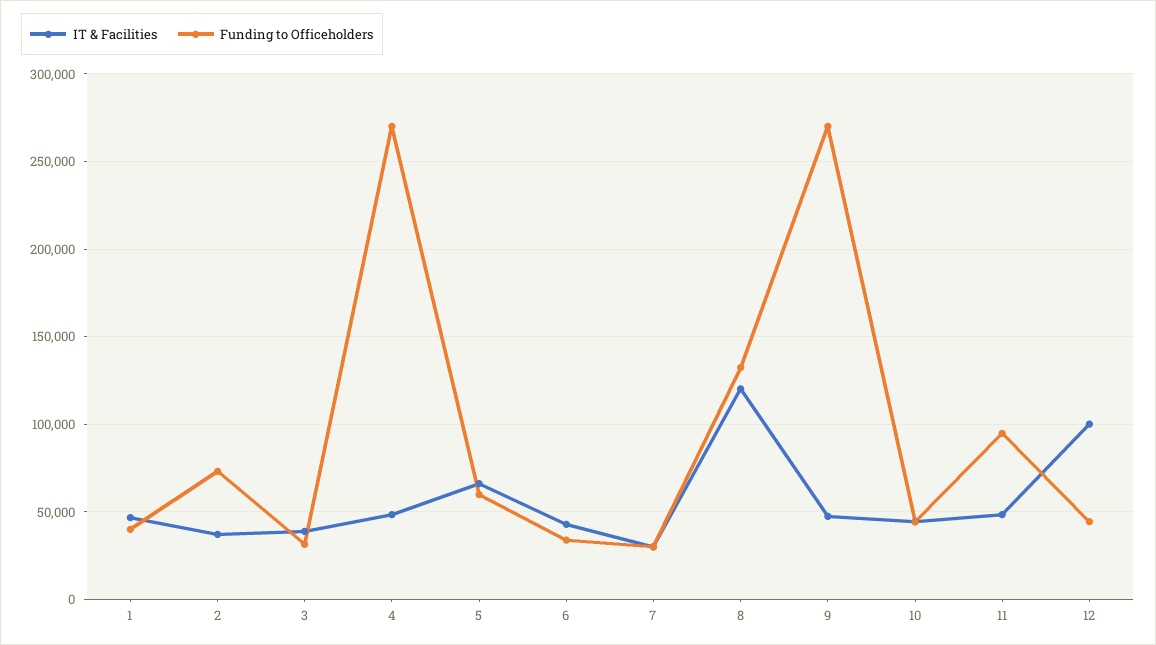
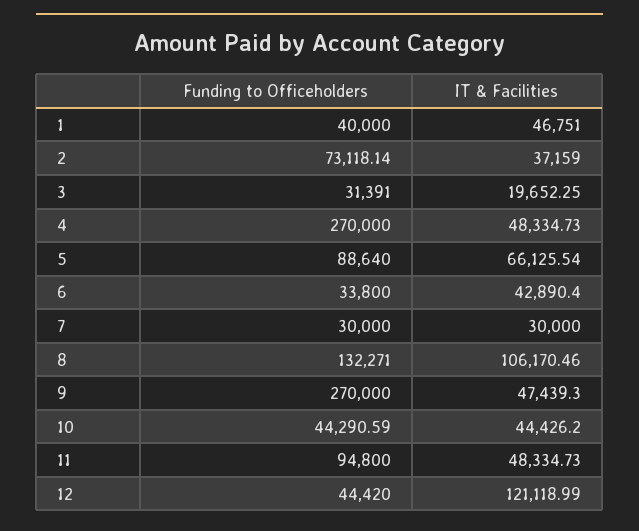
IT & Facilities, 3: 40000 -> 19652.25
Funding to Officeholders, 5: 60000 -> 88640
IT & Facilities, 8: 120000 -> 106170.46
IT & Facilities, 12: 100000 -> 121118.99

